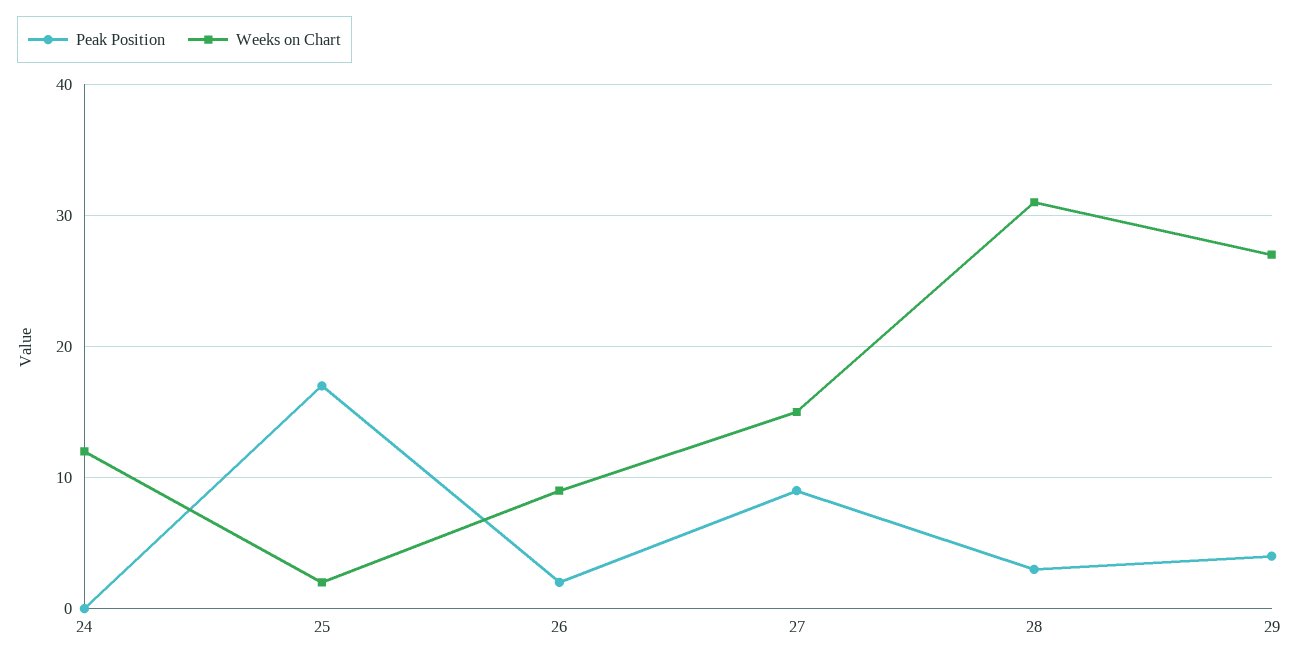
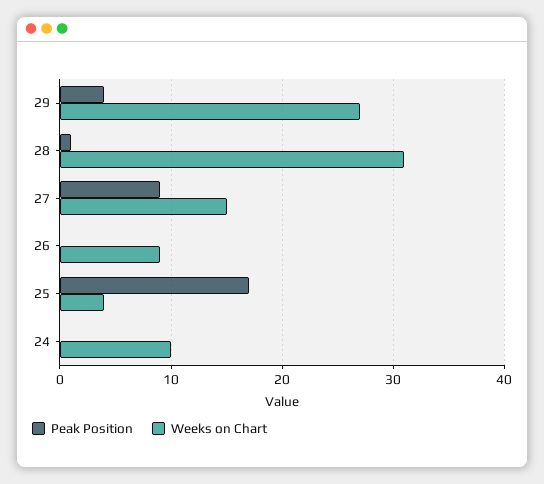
Weeks on Chart, 24: 12 -> 10
Weeks on Chart, 25: 2 -> 4
Peak Position, 26: 2 -> 0
Peak Position, 28: 3 -> 1

